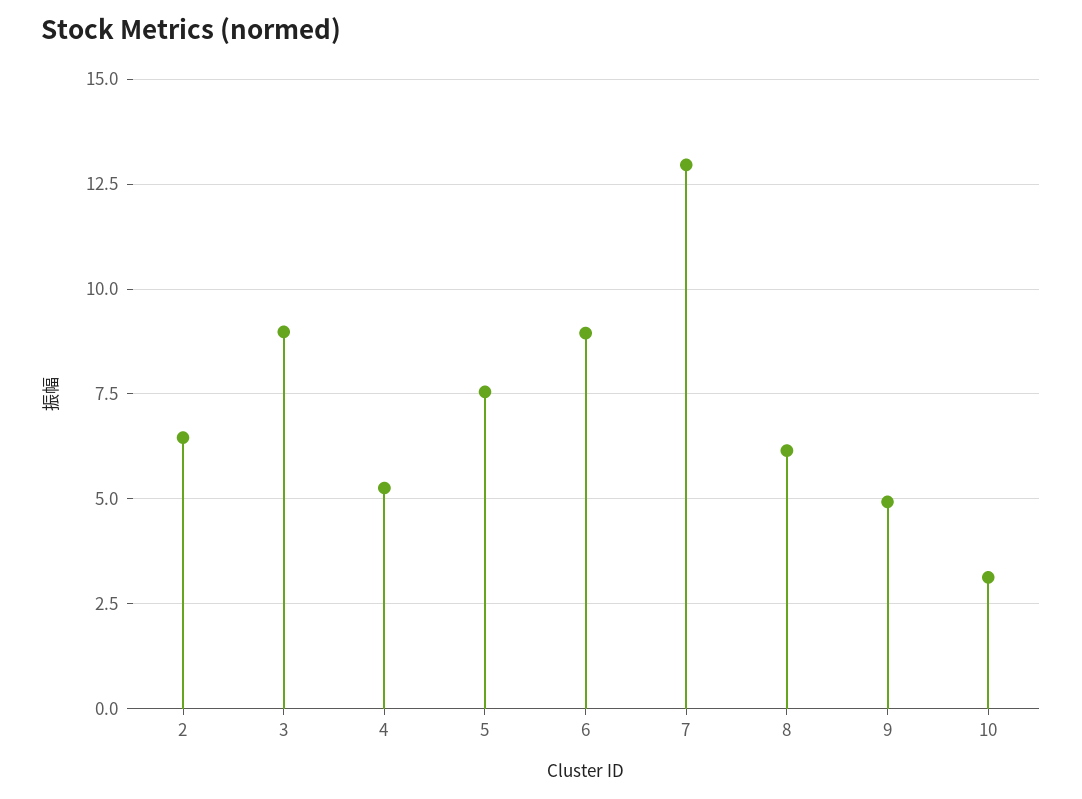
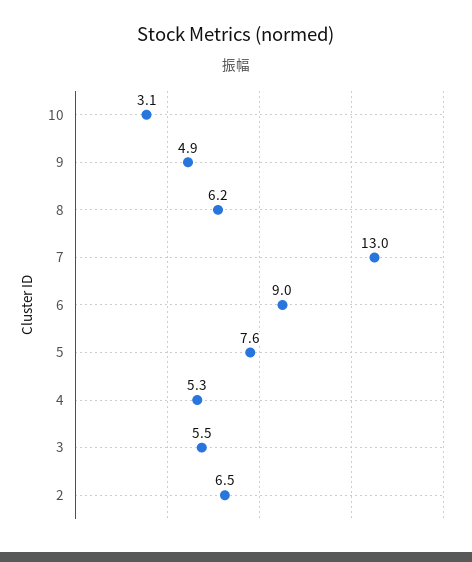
3: 9 -> 5.5

